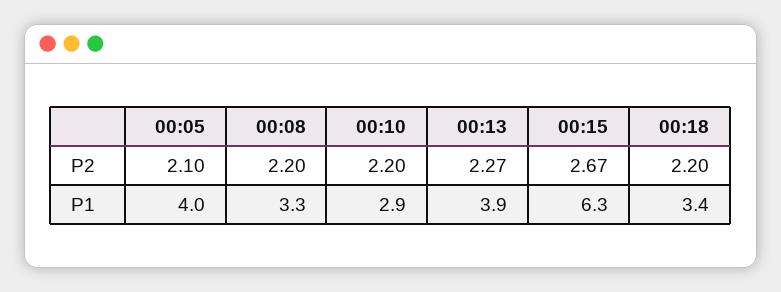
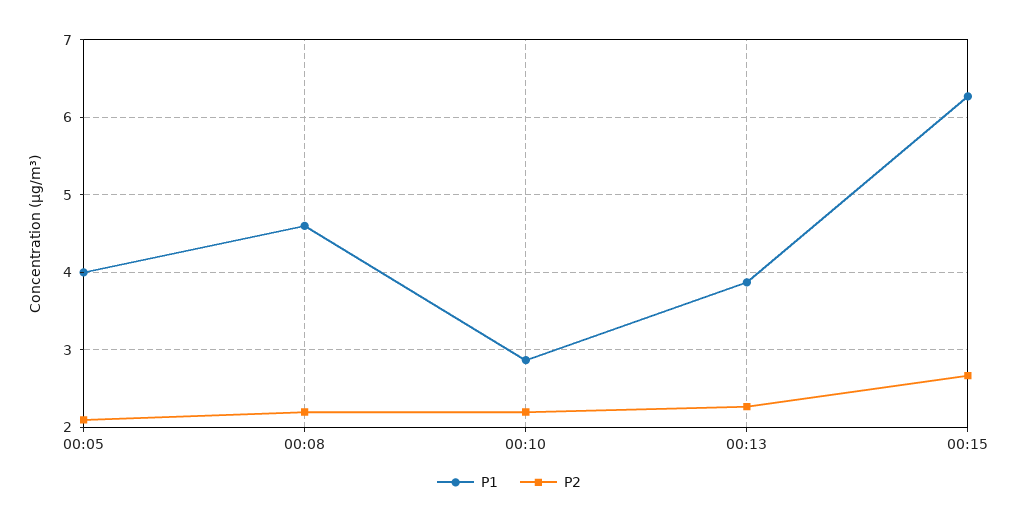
P2, 00:18: 2.2 -> none
P1, 00:08: 3.3 -> 4.6
P1, 00:18: 3.4 -> none

